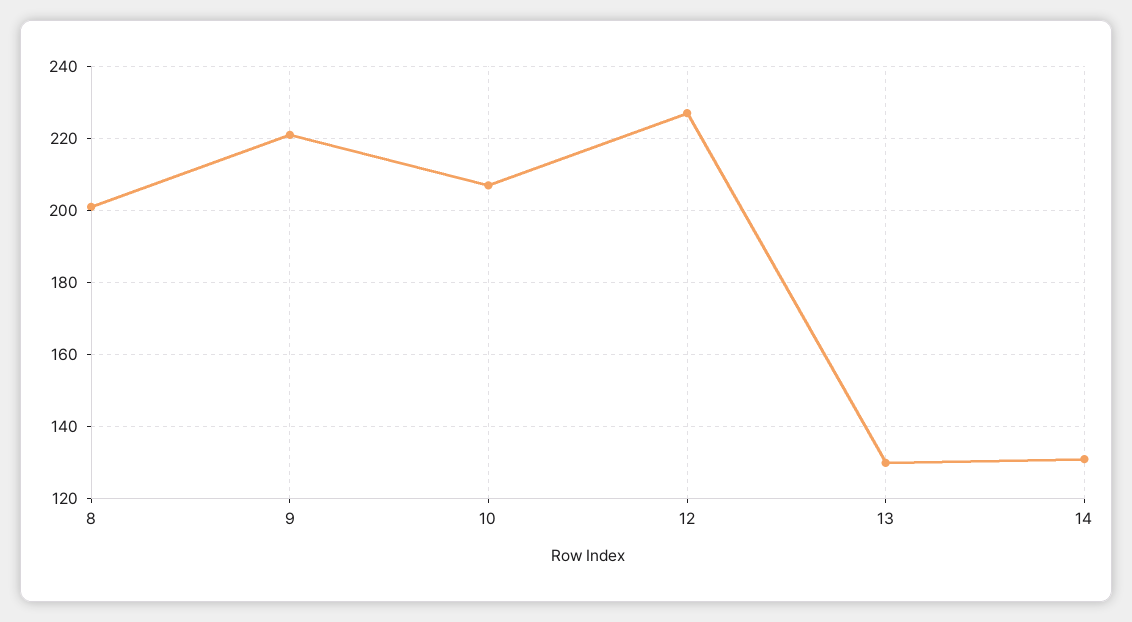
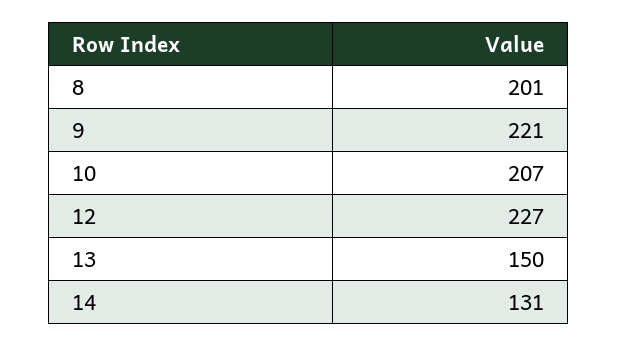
13: 130 -> 150

